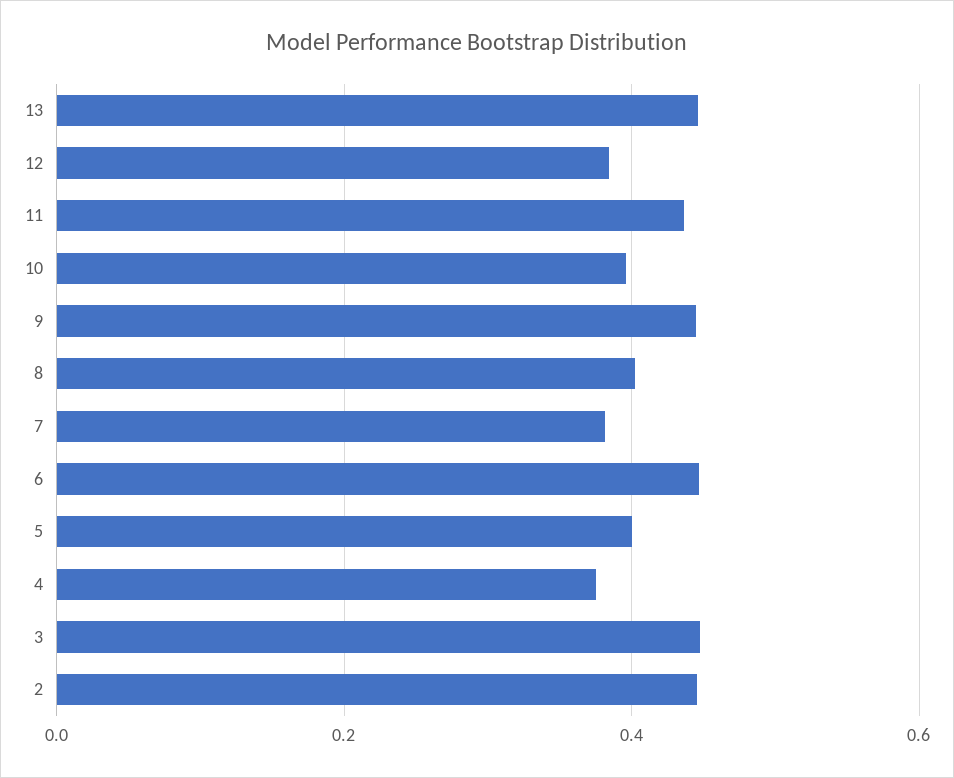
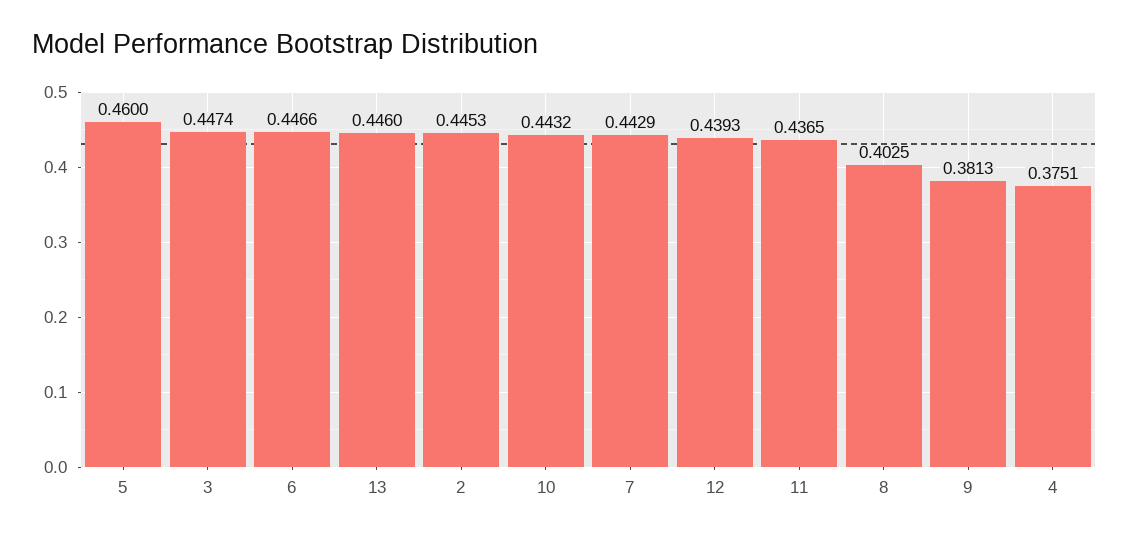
12: 0.38 -> 0.4393
10: 0.4 -> 0.4432
9: 0.44 -> 0.3813
7: 0.38 -> 0.4429
5: 0.4 -> 0.46

